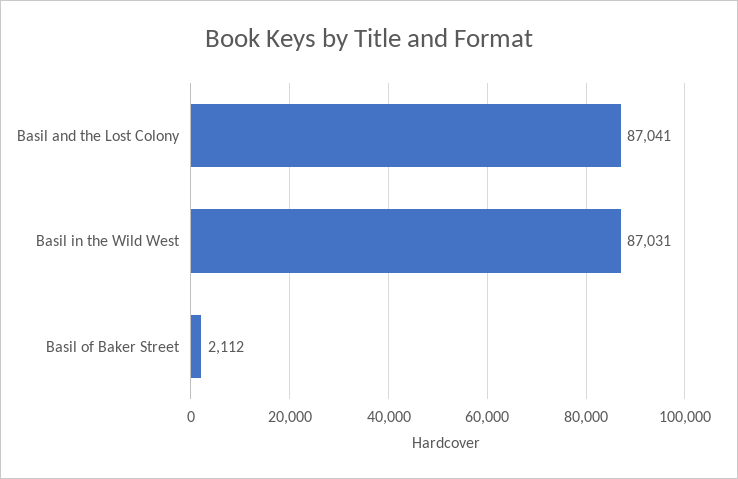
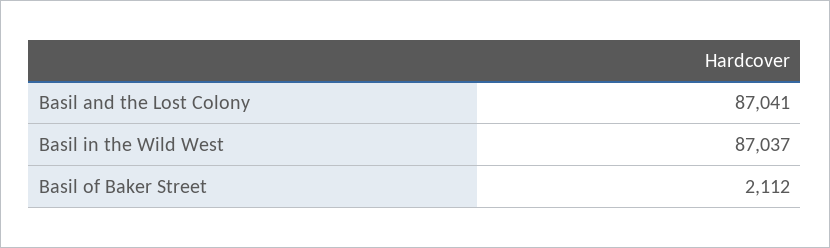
Basil in the Wild West: 87031 -> 87037

